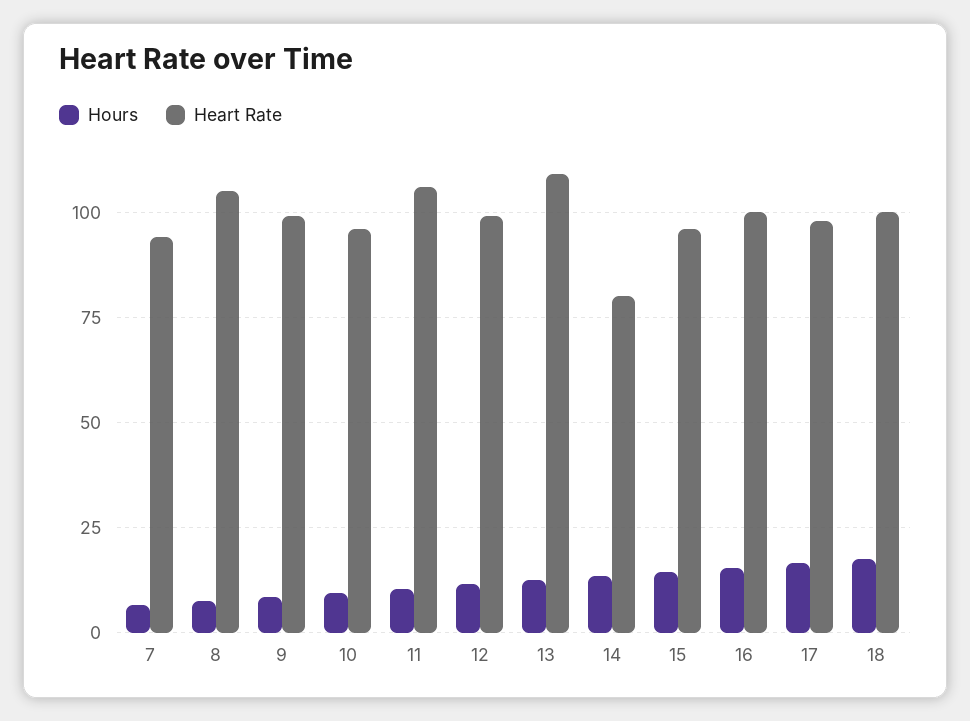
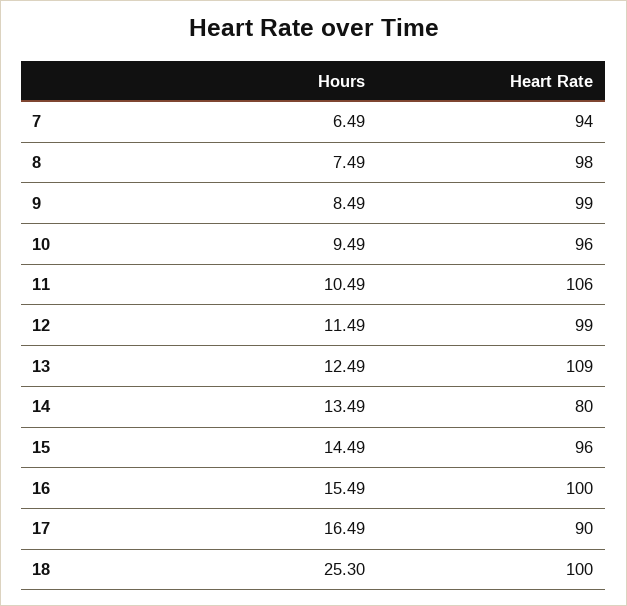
Heart Rate, 8: 105 -> 98
Heart Rate, 17: 97.5 -> 90
Hours, 18: 17.5 -> 25.3

